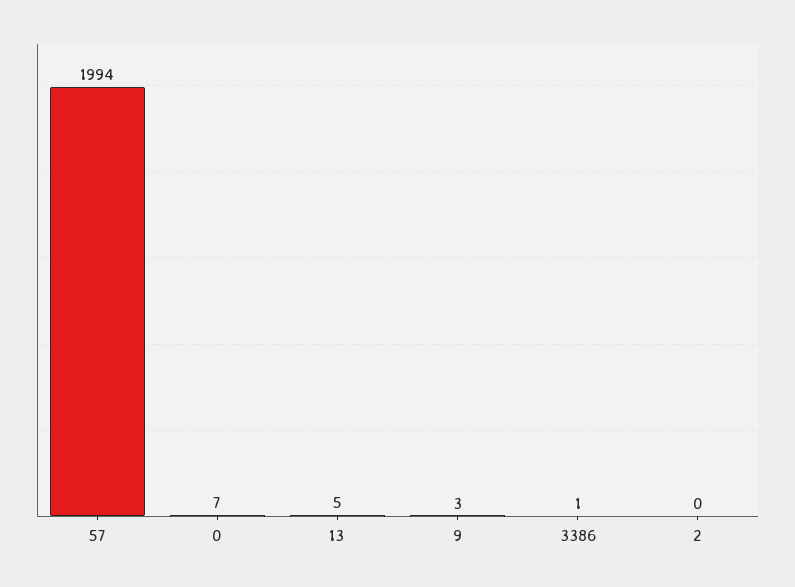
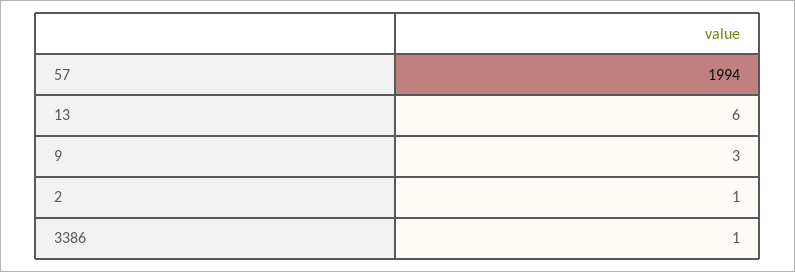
0: 7 -> none
13: 5 -> 6
2: 0 -> 1

